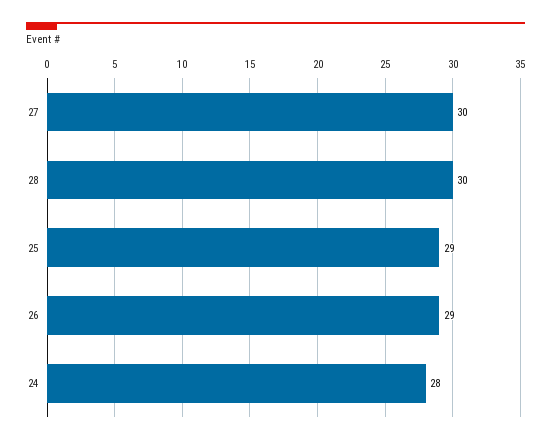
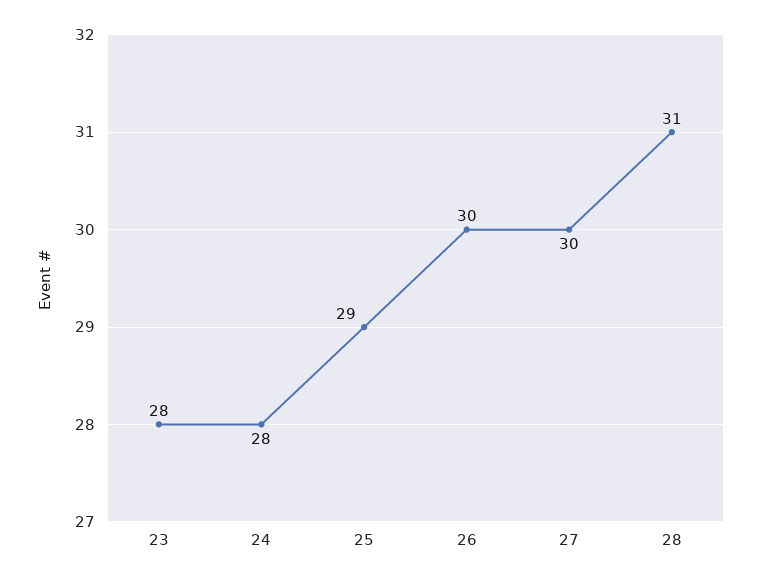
28: 30 -> 31
26: 29 -> 30
23: none -> 28

